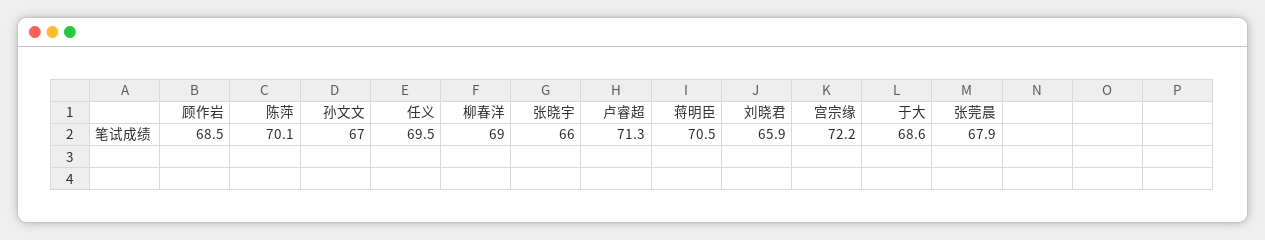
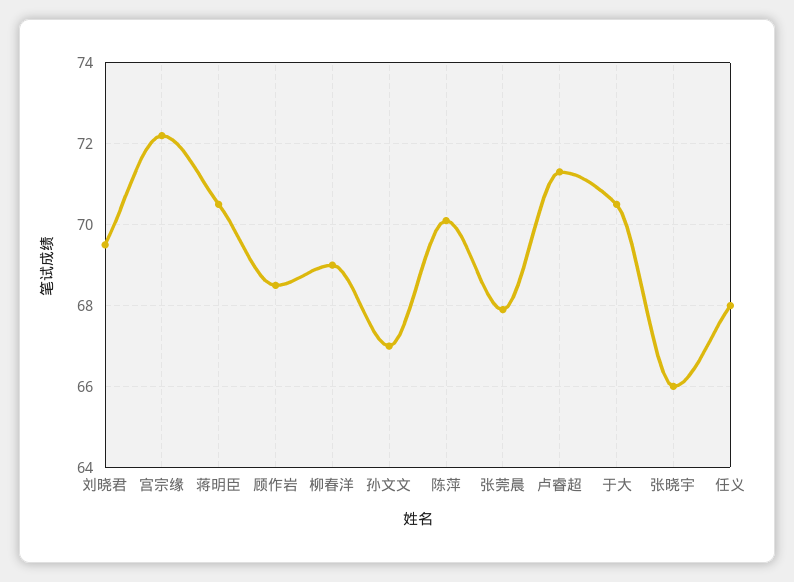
任义: 69.5 -> 68
刘晓君: 65.9 -> 69.5
于大: 68.6 -> 70.5

